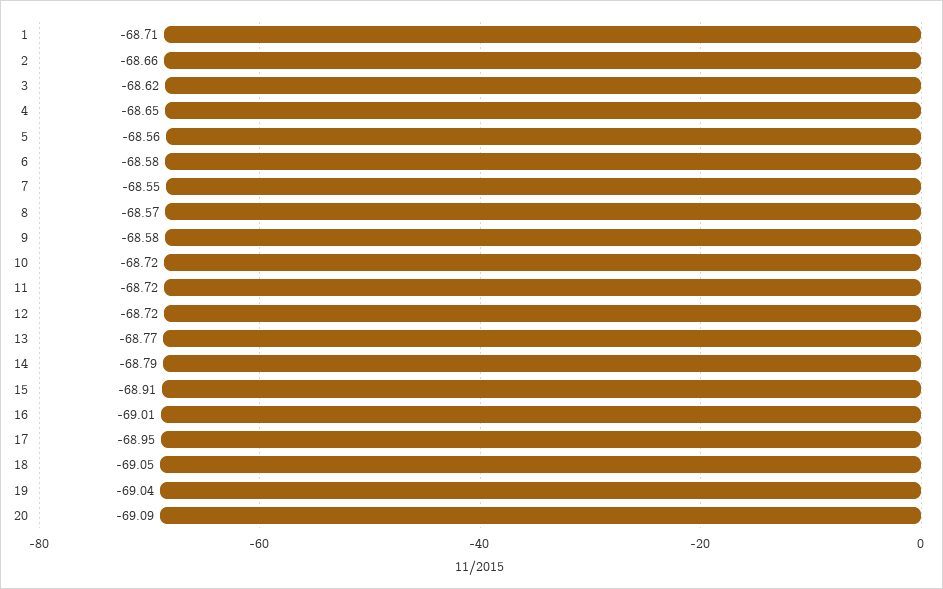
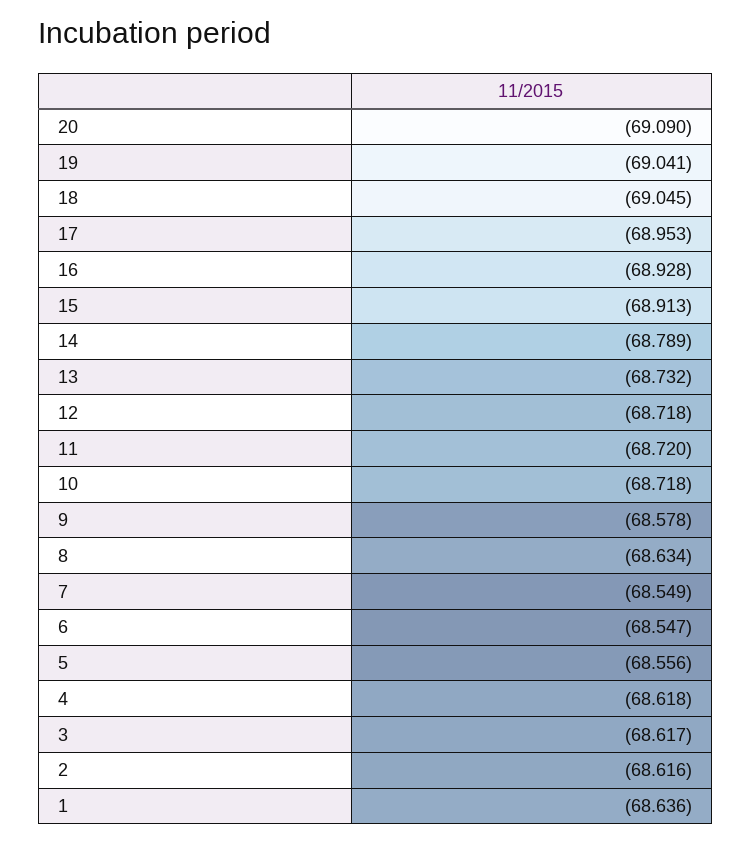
1: -68.71 -> -68.636
2: -68.66 -> -68.616
4: -68.65 -> -68.618
6: -68.58 -> -68.547
8: -68.57 -> -68.634
13: -68.77 -> -68.732
16: -69.01 -> -68.928

